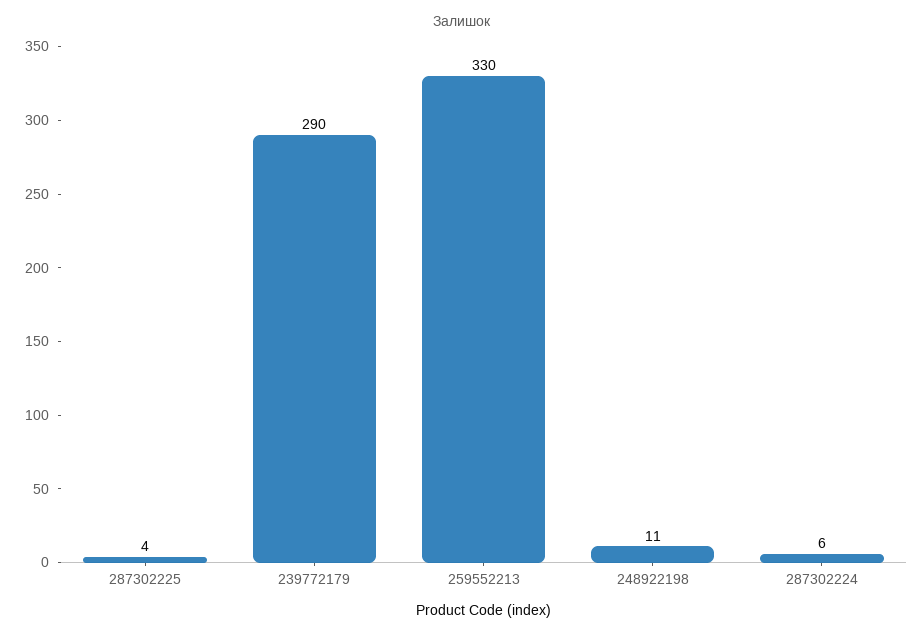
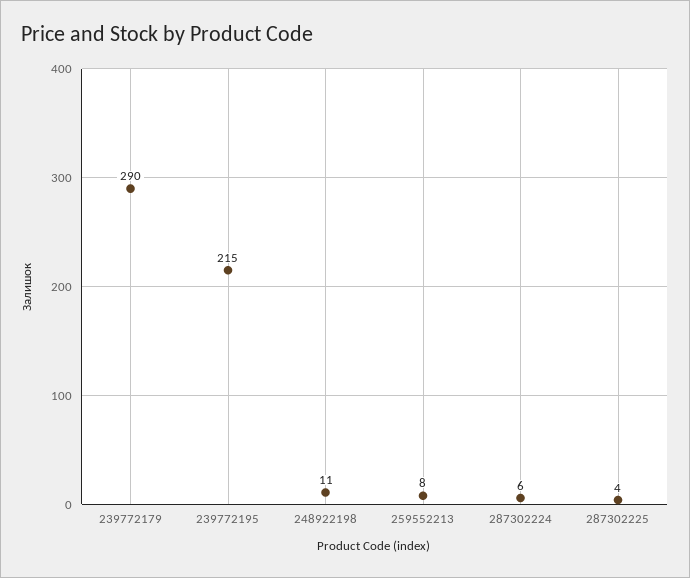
259552213: 330 -> 8
239772195: none -> 215

